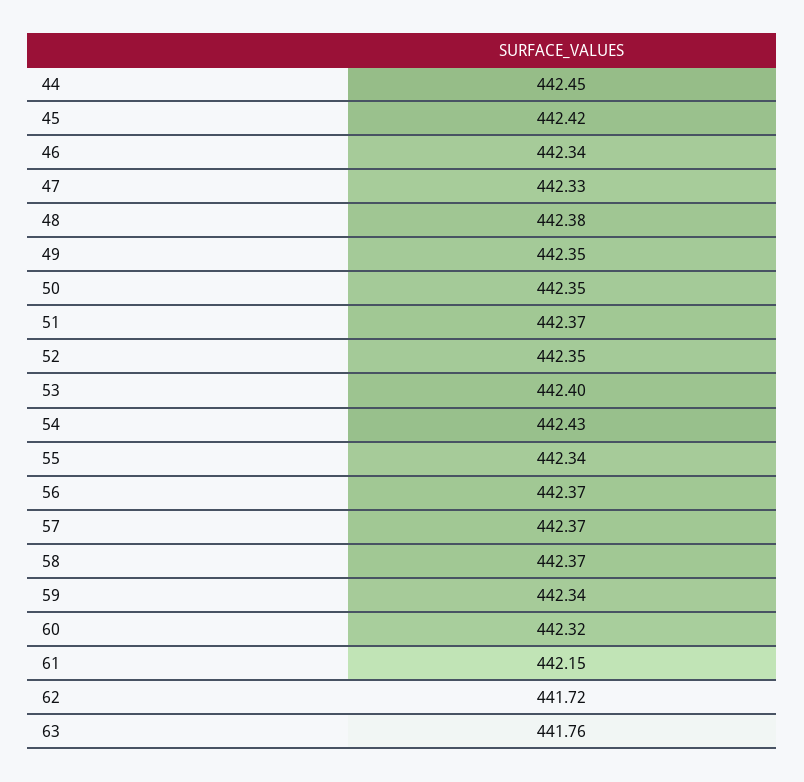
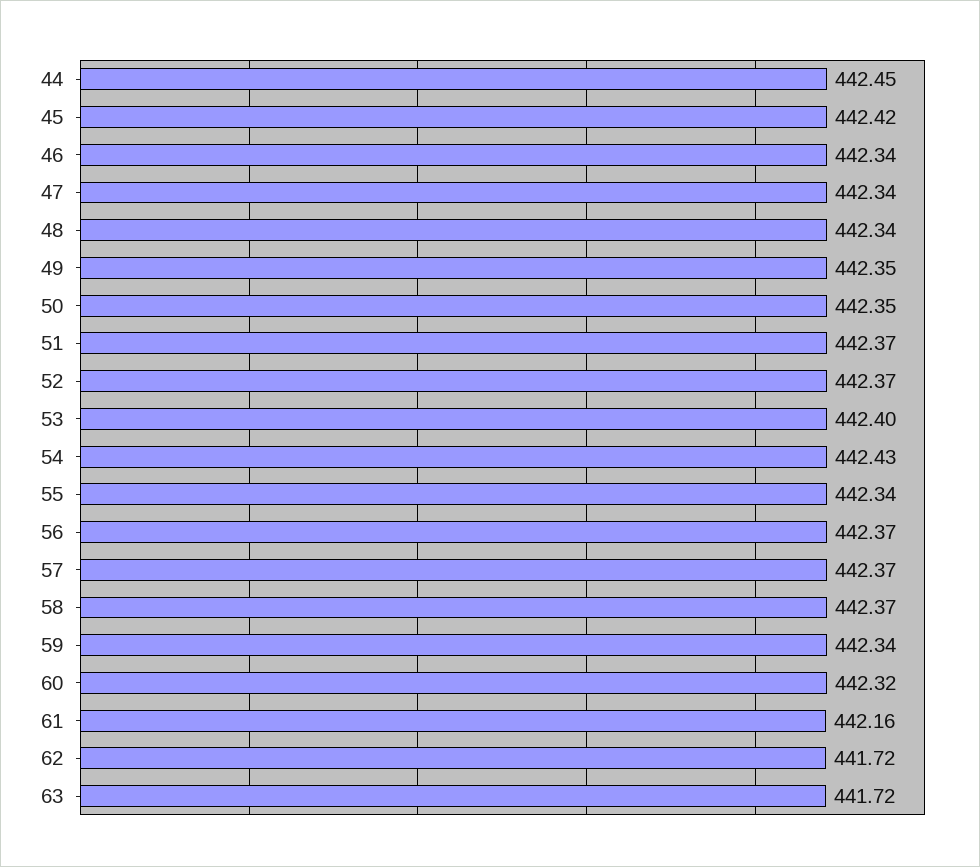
47: 442.33 -> 442.34
48: 442.38 -> 442.34
52: 442.35 -> 442.37
61: 442.15 -> 442.16
63: 441.76 -> 441.72

